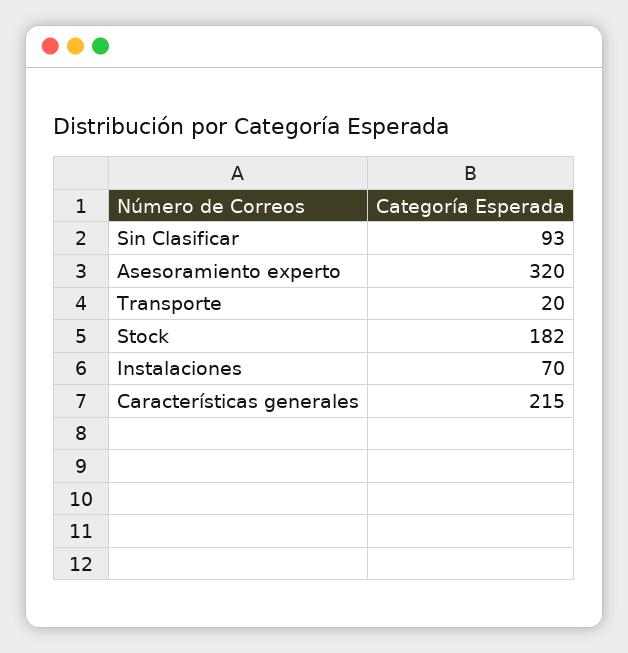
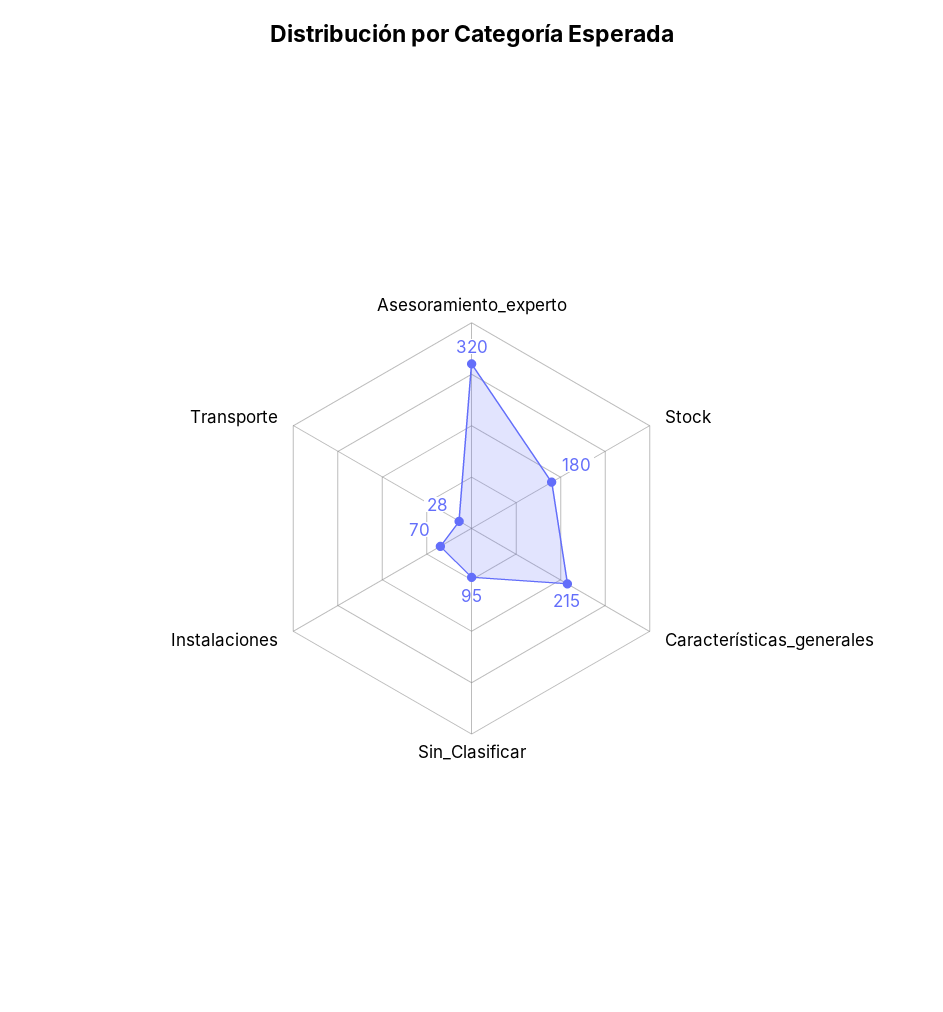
Sin Clasificar: 93 -> 95
Transporte: 20 -> 28
Stock: 182 -> 180

